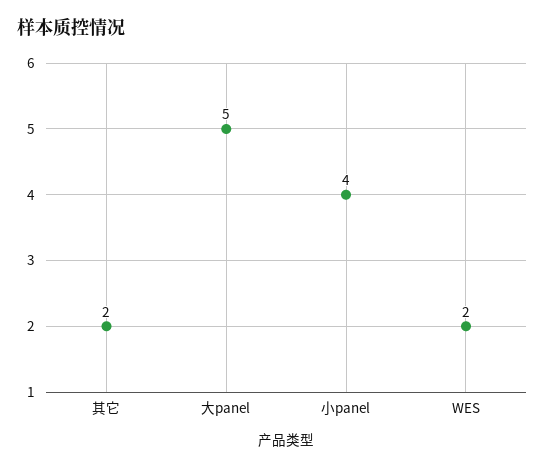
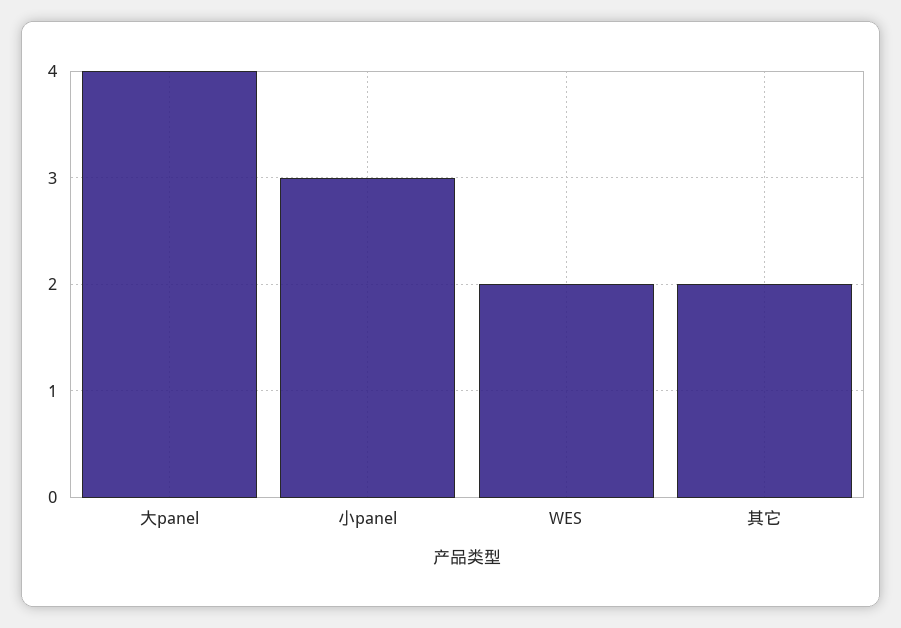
大panel: 5 -> 4
小panel: 4 -> 3

